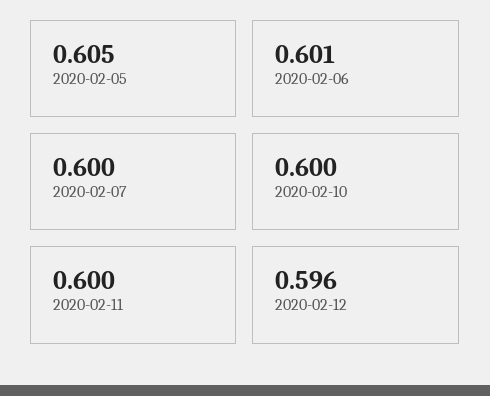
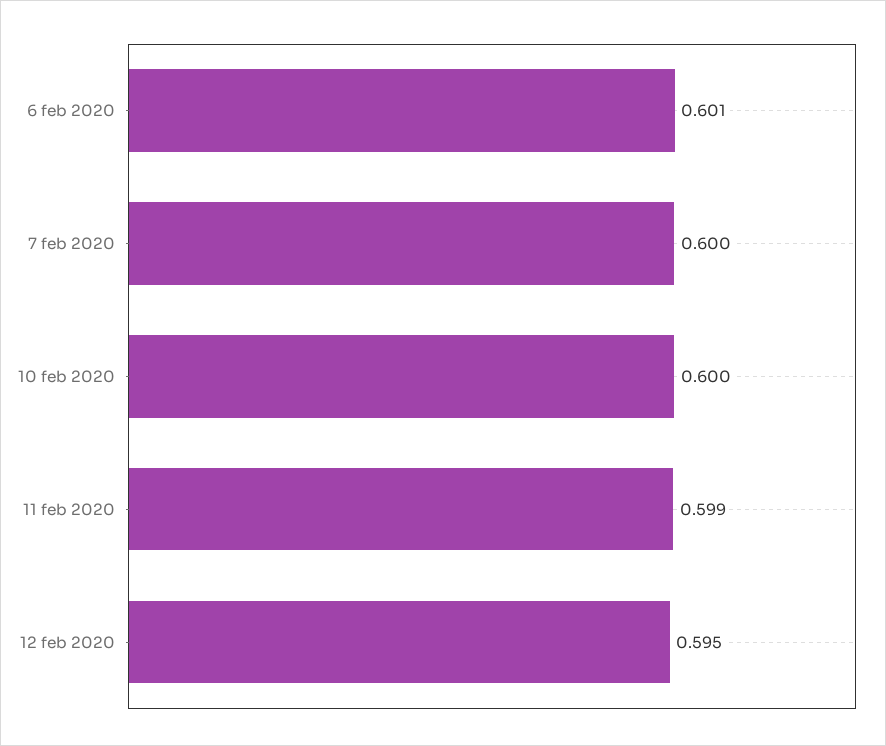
2020-02-05: 0.605 -> none
2020-02-11: 0.6 -> 0.599
2020-02-12: 0.596 -> 0.595

